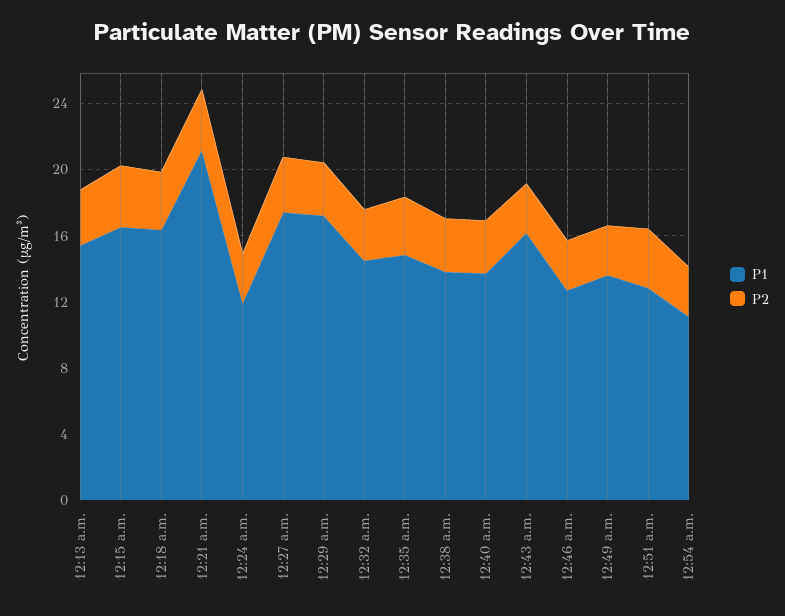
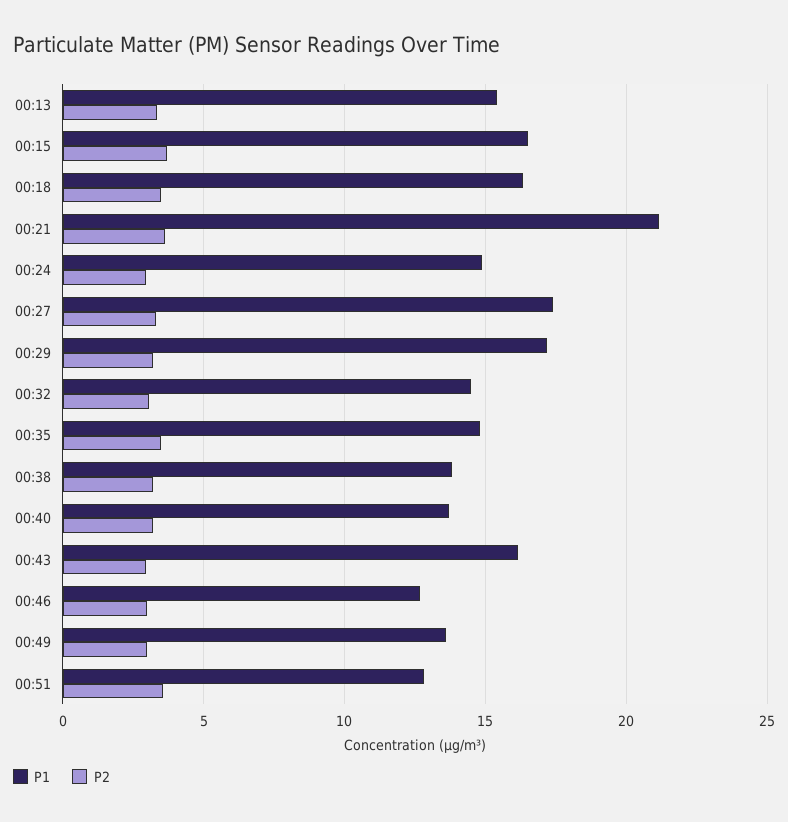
P1, 12:24 a.m.: 12 -> 15
P1, 12:54 a.m.: 11 -> none
P2, 12:54 a.m.: 3 -> none

